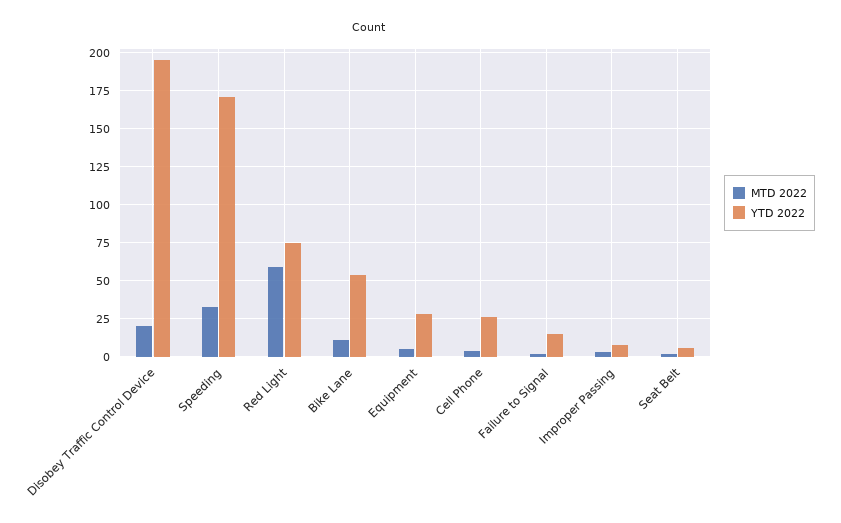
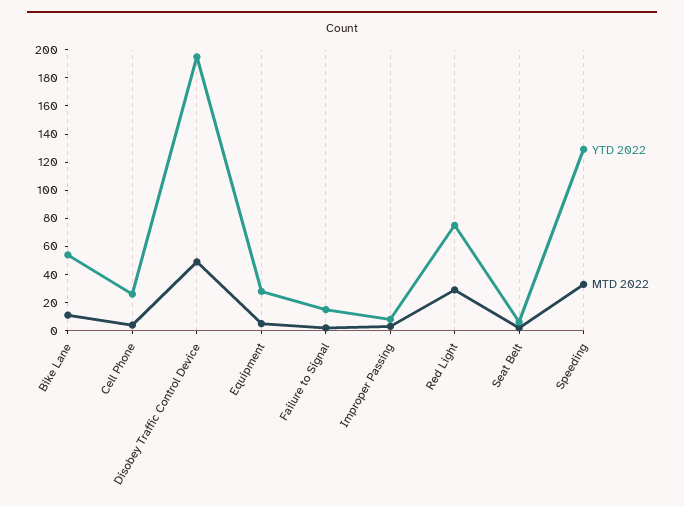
MTD 2022, Disobey Traffic Control Device: 20 -> 50
YTD 2022, Speeding: 170 -> 130
MTD 2022, Red Light: 60 -> 30

